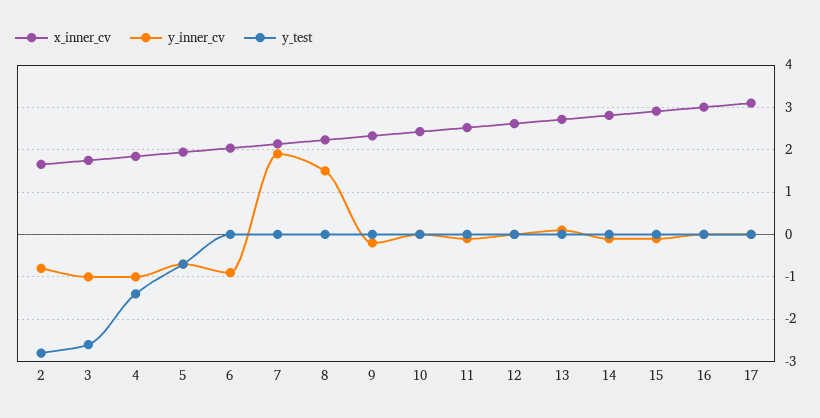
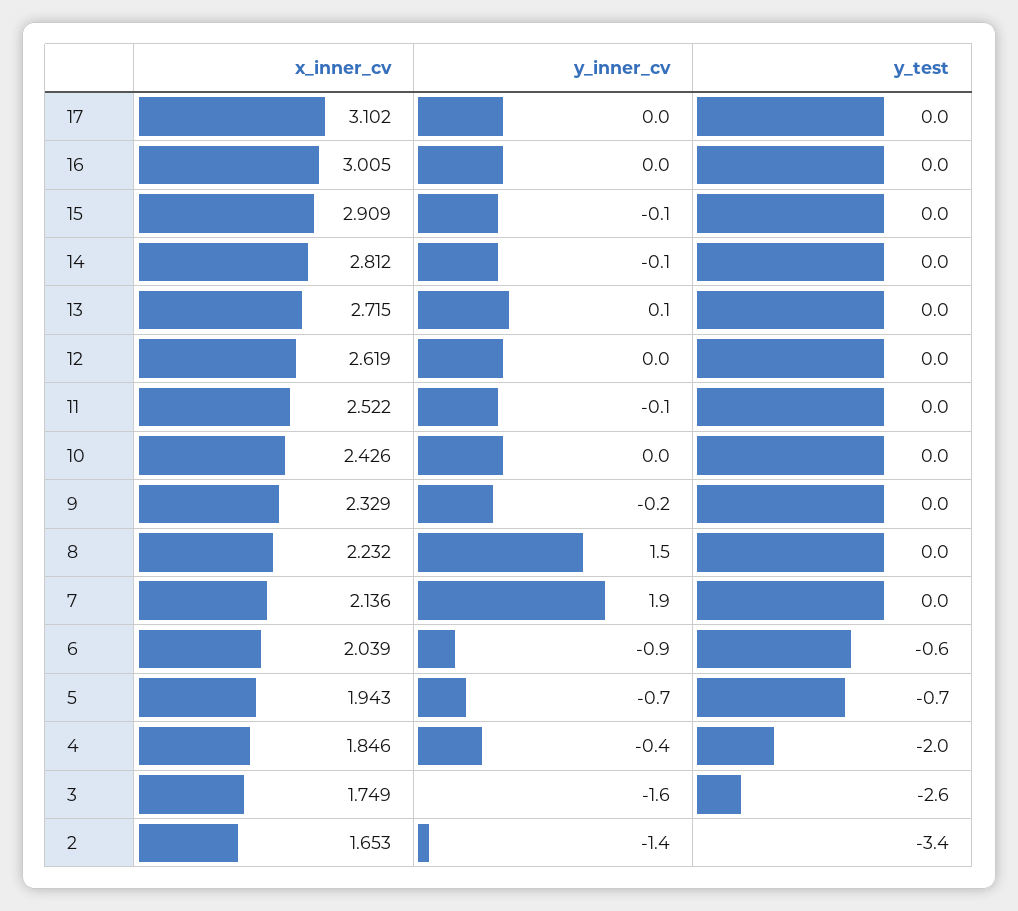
y_inner_cv, 2: -0.8 -> -1.4
y_test, 2: -2.8 -> -3.4
y_inner_cv, 3: -1 -> -1.6
y_inner_cv, 4: -1 -> -0.4
y_test, 4: -1.4 -> -2
y_test, 6: 0 -> -0.6

